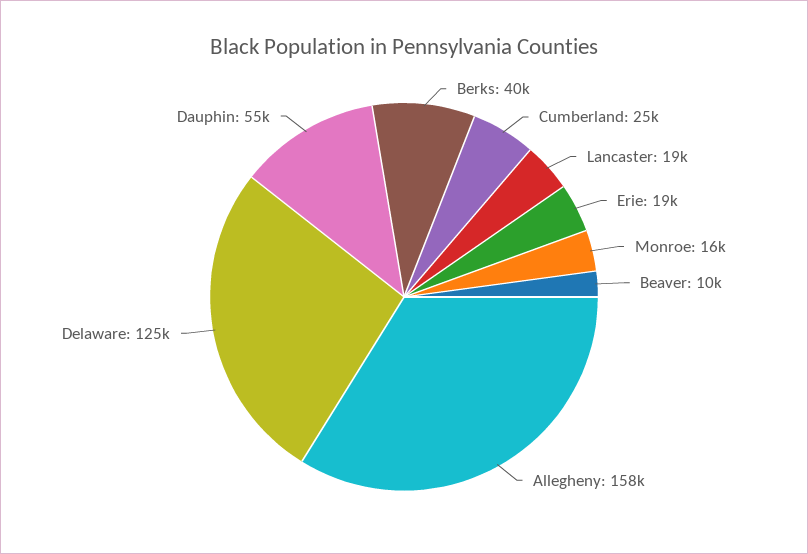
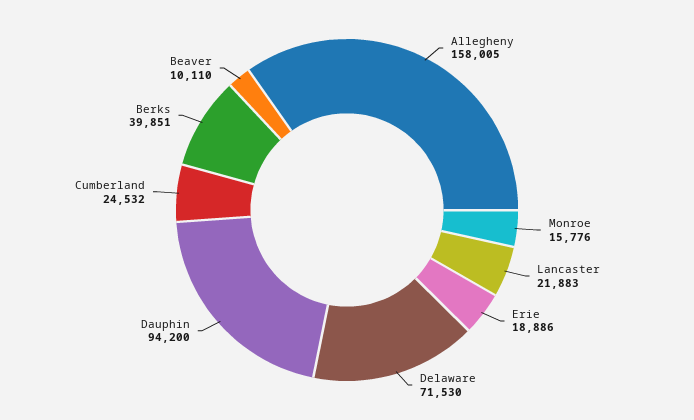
Lancaster: 19000 -> 21883
Delaware: 125000 -> 71530
Dauphin: 55000 -> 94200

